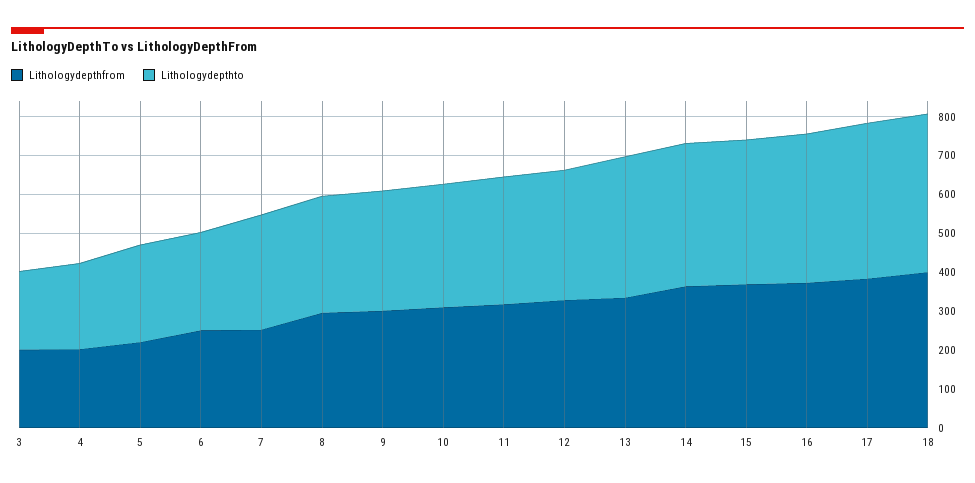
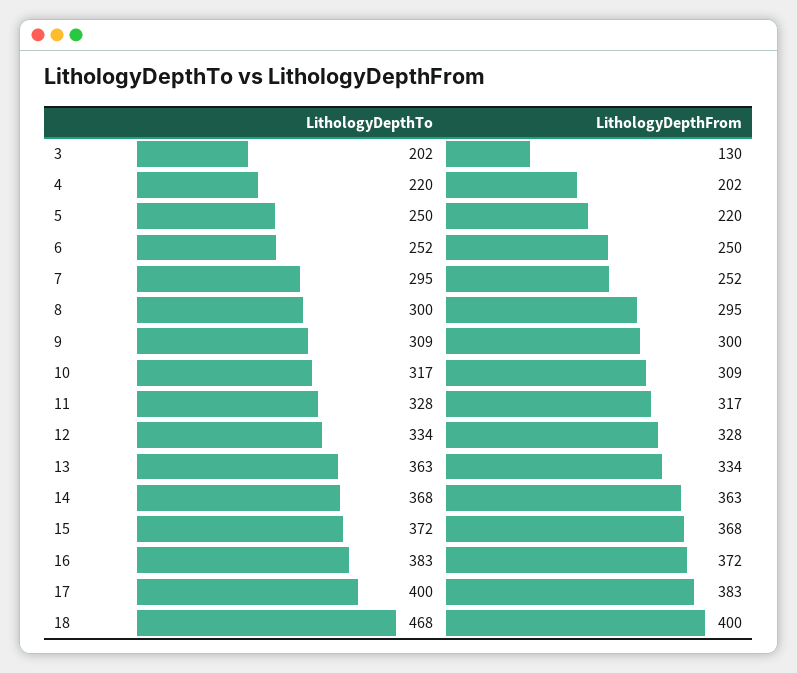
Lithologydepthfrom, 3: 200 -> 130
Lithologydepthto, 18: 400 -> 468

